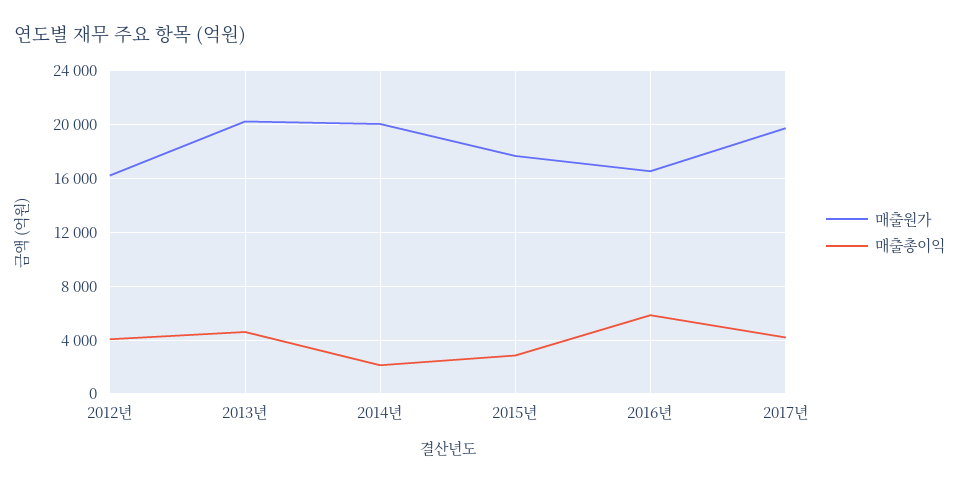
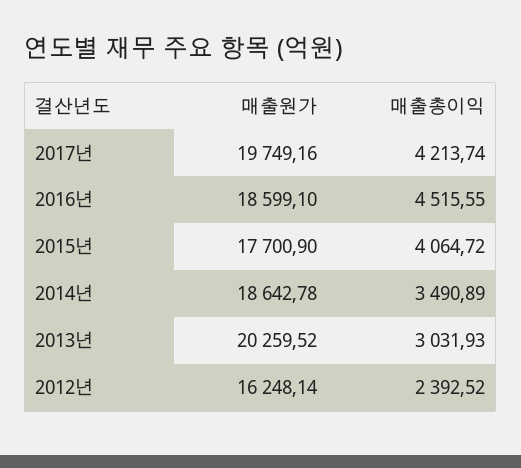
매출총이익, 2012년: 4000 -> 2392.52
매출총이익, 2013년: 4500 -> 3031.93
매출원가, 2014년: 20000 -> 18642.78
매출총이익, 2014년: 2000 -> 3490.89
매출총이익, 2015년: 3000 -> 4064.72
매출원가, 2016년: 16500 -> 18599.1
매출총이익, 2016년: 6000 -> 4515.55

